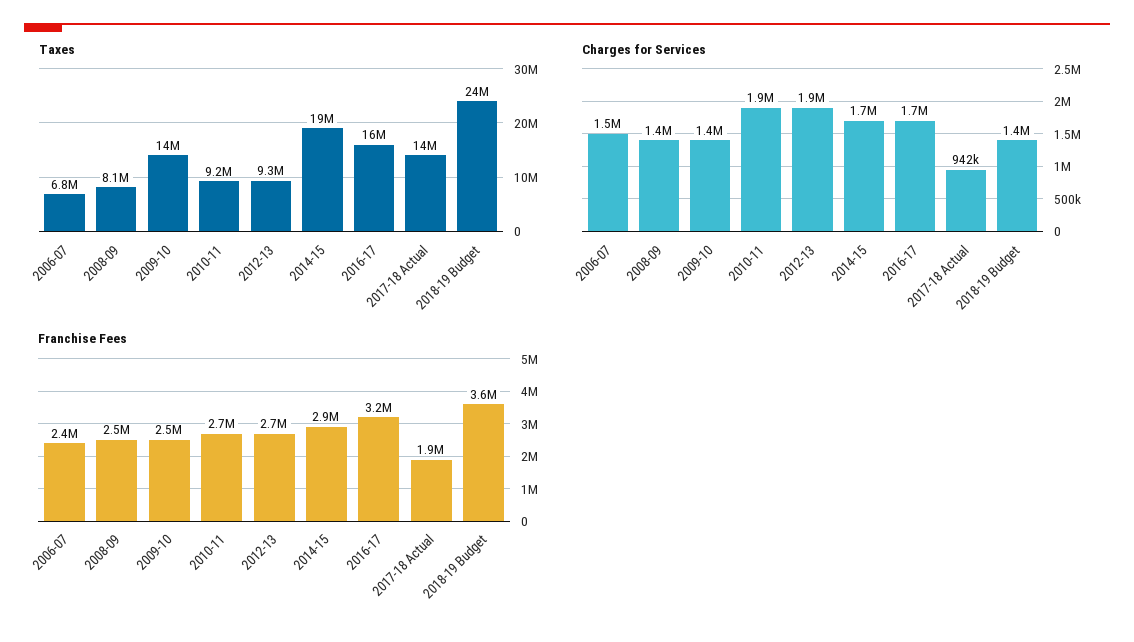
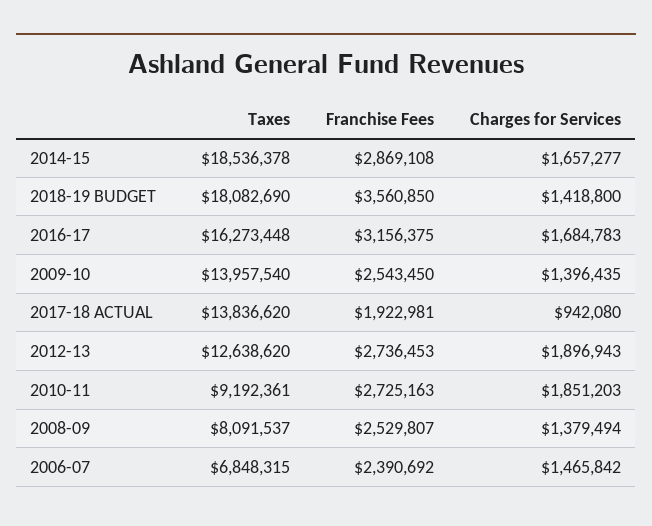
Taxes, 2012-13: 9300000 -> 12638620
Taxes, 2018-19 Budget: 24000000 -> 18082690

